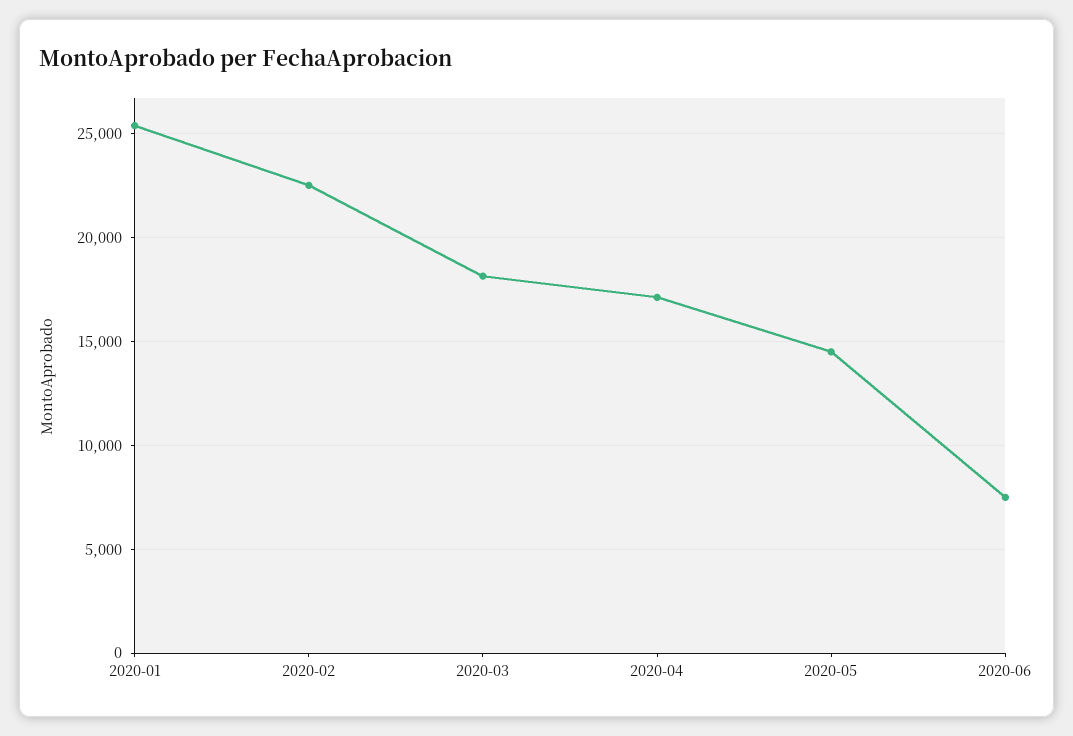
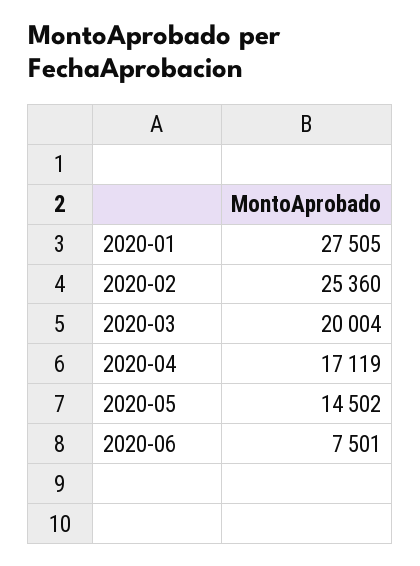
2020-01: 25500 -> 27505
2020-02: 22500 -> 25360
2020-03: 18000 -> 20004

